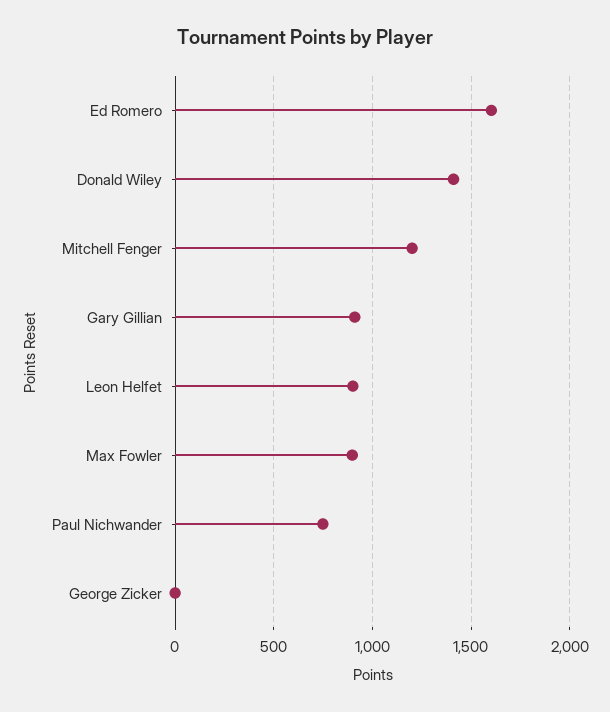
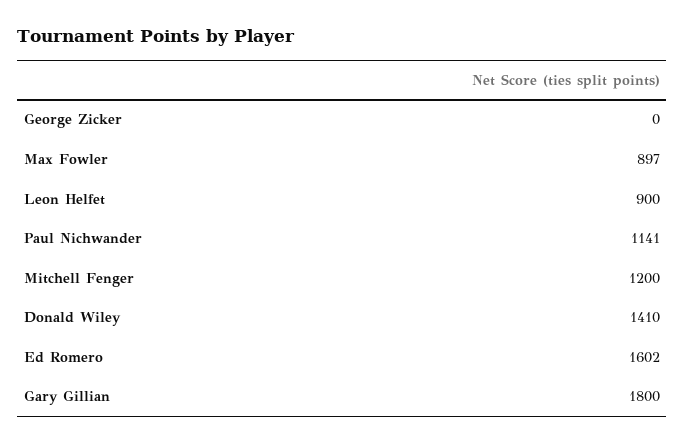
Gary Gillian: 900 -> 1800
Paul Nichwander: 750 -> 1141

